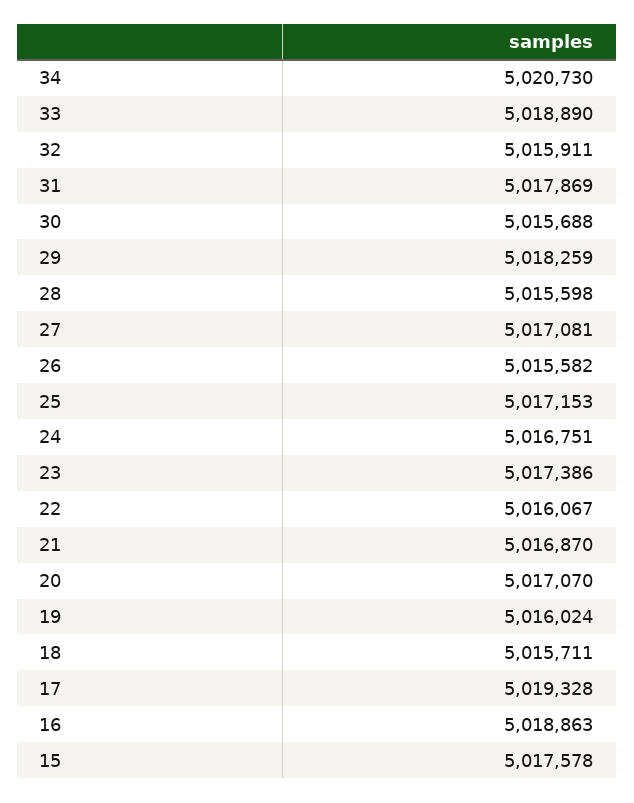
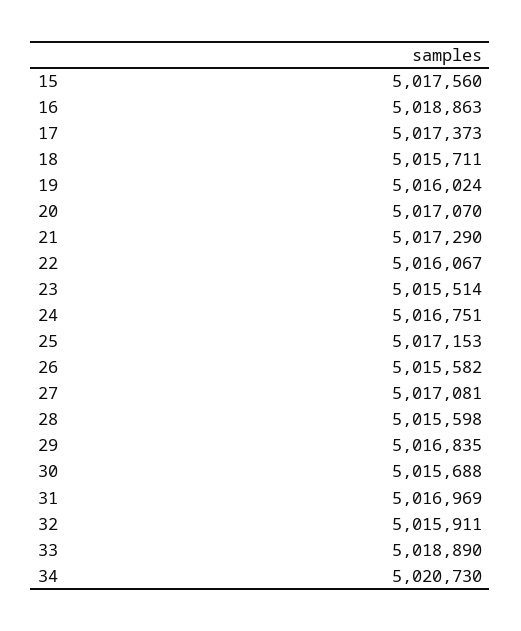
31: 5017869 -> 5016969
29: 5018259 -> 5016835
23: 5017386 -> 5015514
21: 5016870 -> 5017290
17: 5019328 -> 5017373
15: 5017578 -> 5017560

